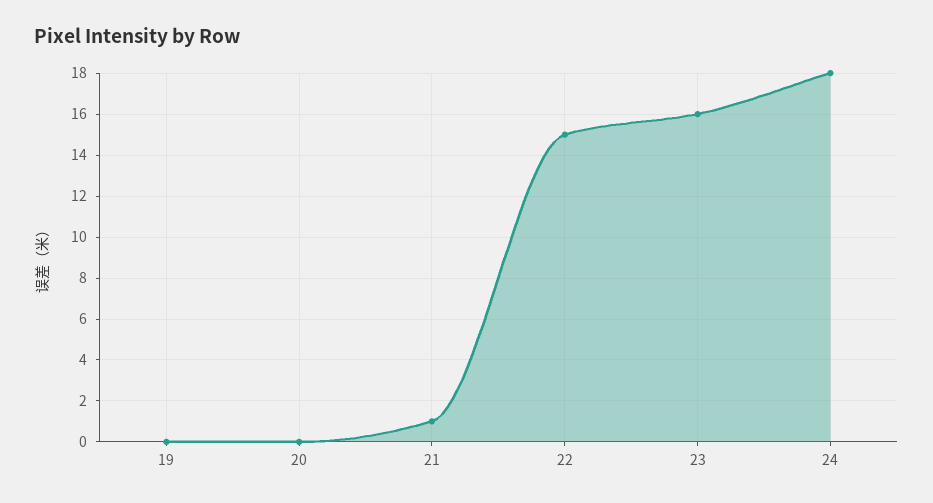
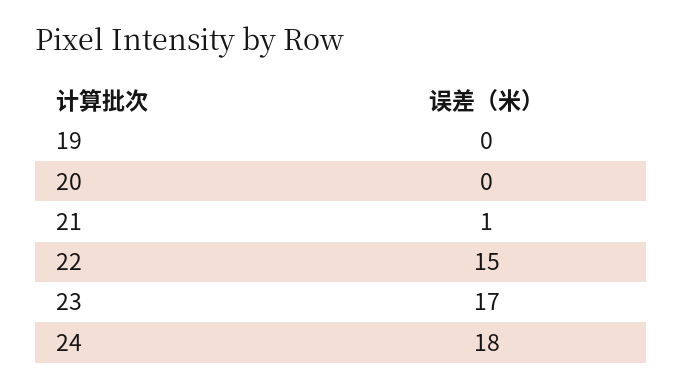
23: 16 -> 17

